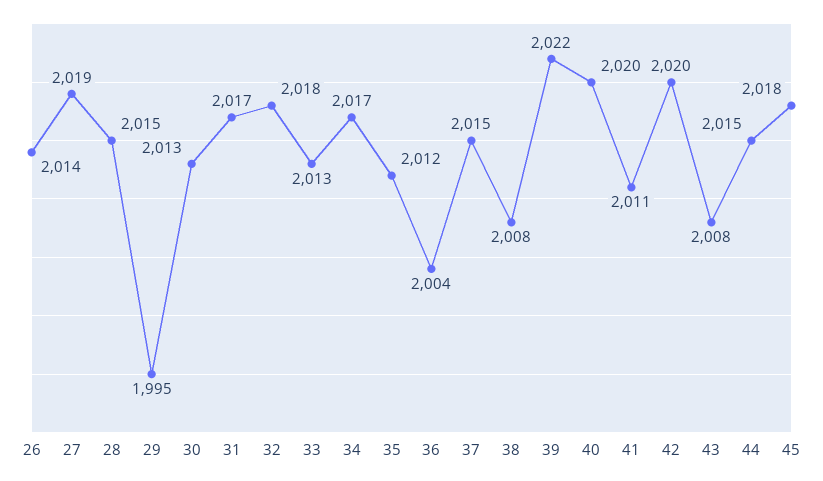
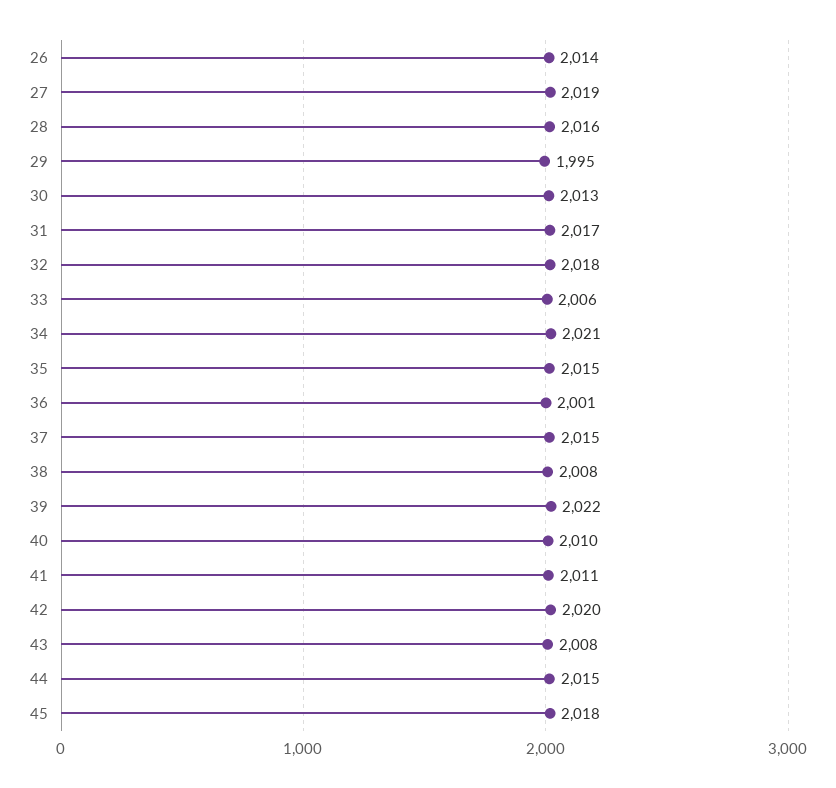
28: 2015 -> 2016
33: 2013 -> 2006
34: 2017 -> 2021
35: 2012 -> 2015
36: 2004 -> 2001
40: 2020 -> 2010

